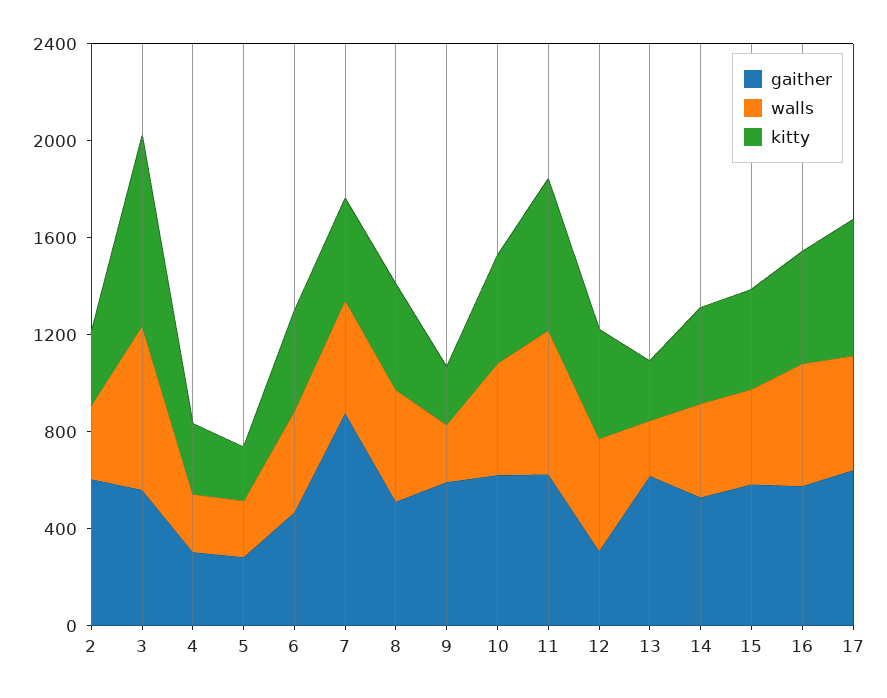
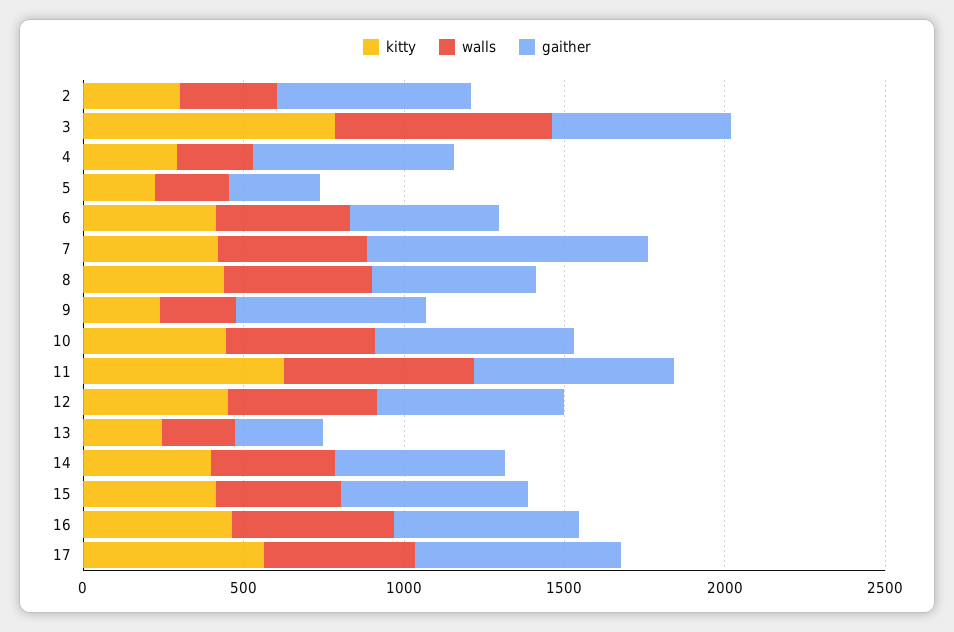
gaither, 4: 300 -> 600
gaither, 12: 300 -> 600
gaither, 13: 600 -> 300

